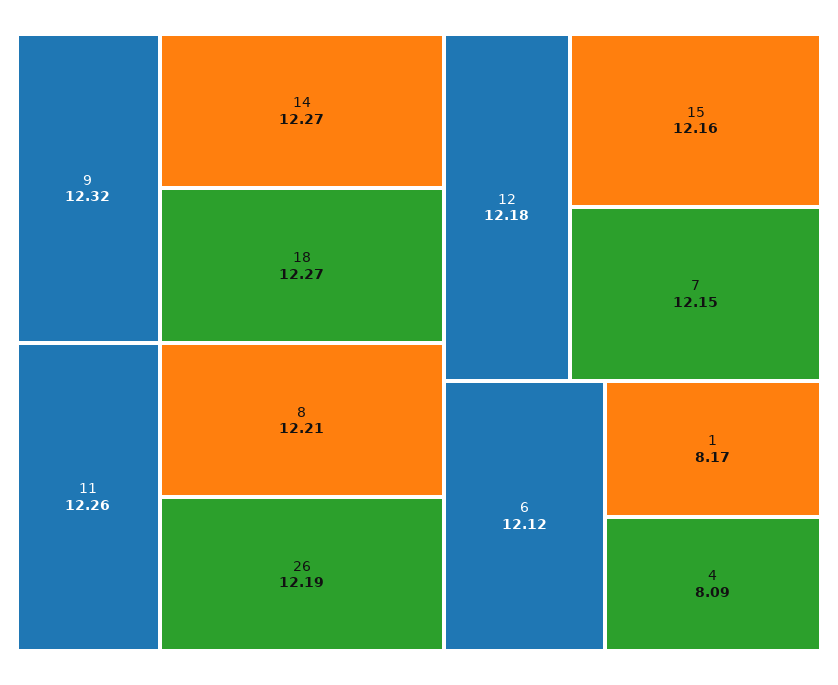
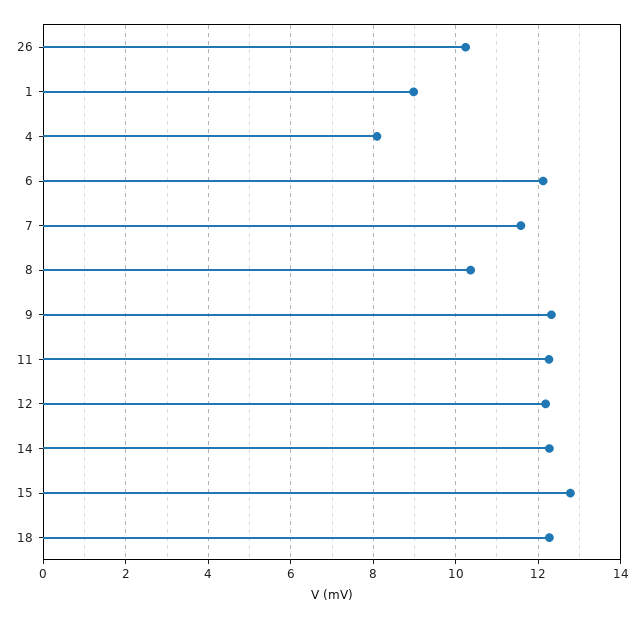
8: 12.21 -> 10.4
26: 12.19 -> 10.2
15: 12.16 -> 12.8
7: 12.15 -> 11.6
1: 8.17 -> 9

